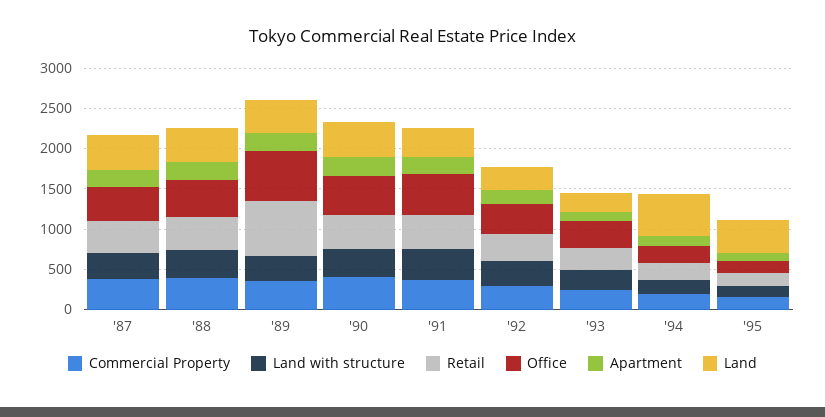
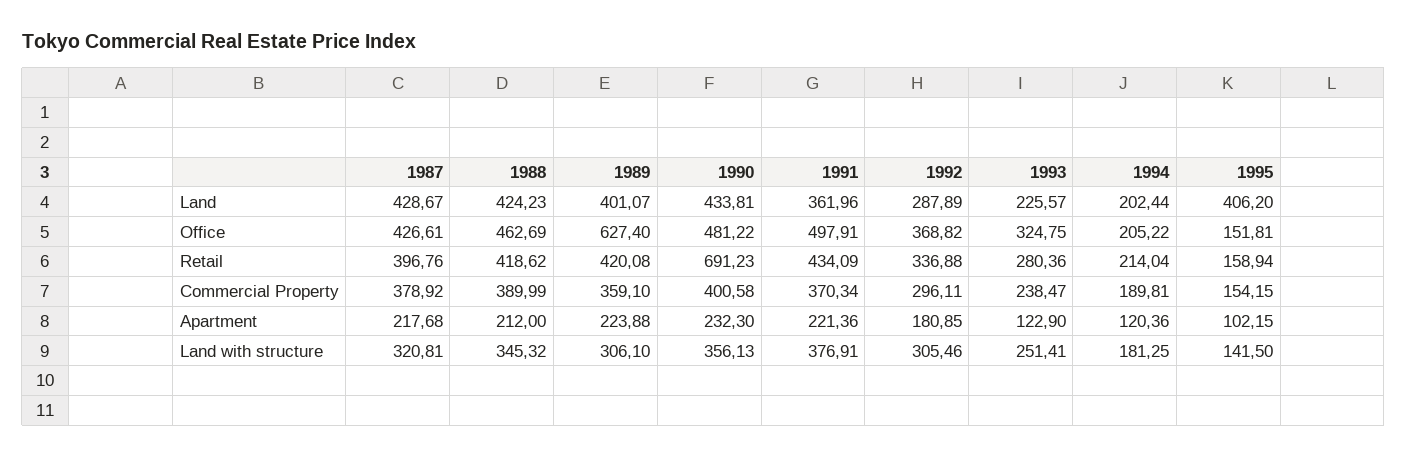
Retail, '89: 700 -> 420.08
Retail, '90: 400 -> 691.23
Land, '94: 500 -> 202.44

